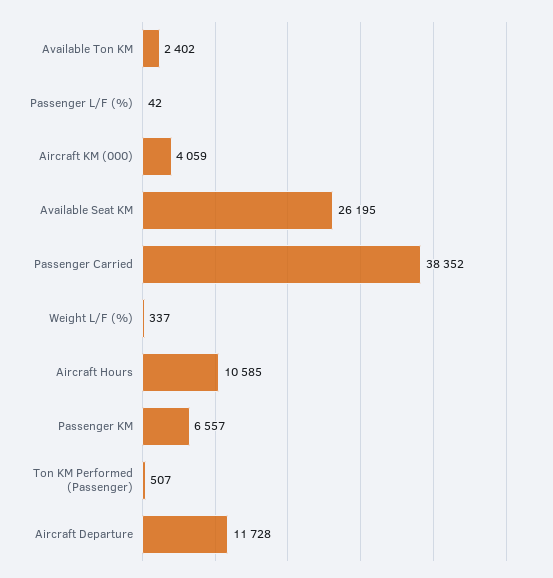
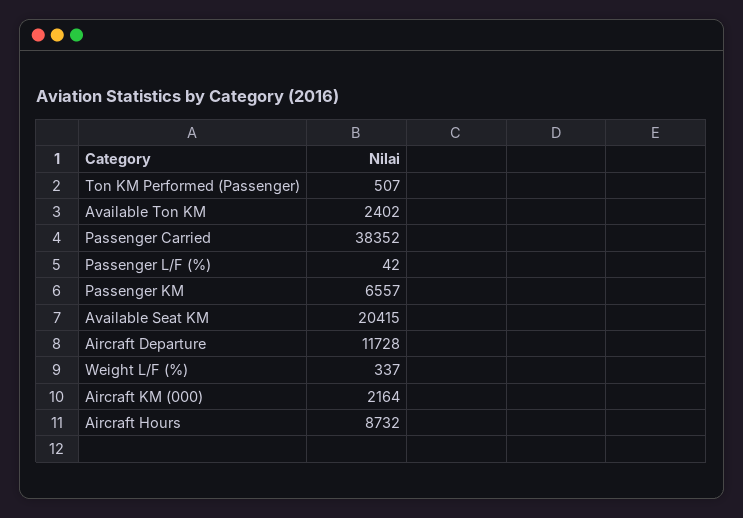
Aircraft KM (000): 4059 -> 2164
Available Seat KM: 26195 -> 20415
Aircraft Hours: 10585 -> 8732

